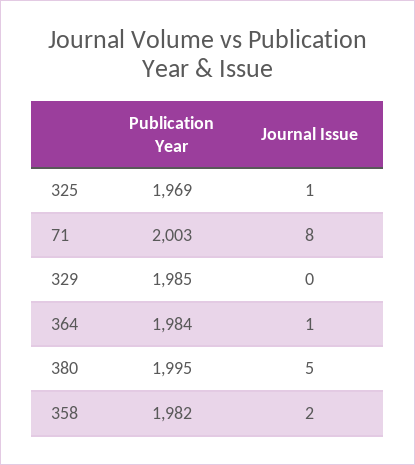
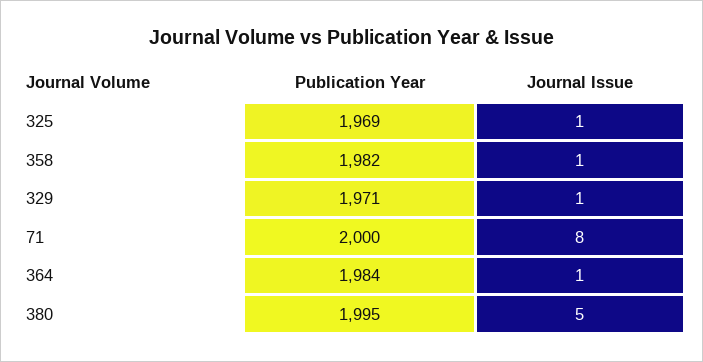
Publication Year, 71: 2003 -> 2000
Publication Year, 329: 1985 -> 1971
Journal Issue, 329: 0 -> 1
Journal Issue, 358: 2 -> 1

